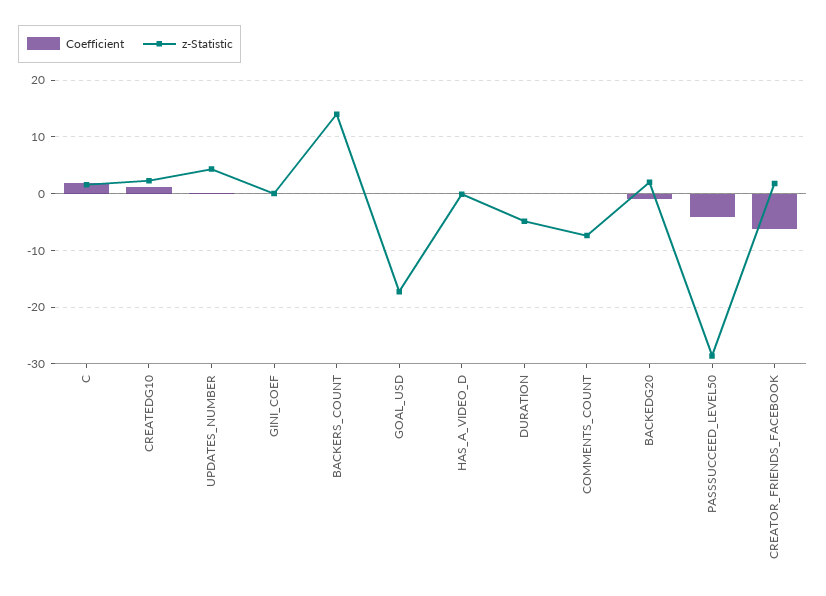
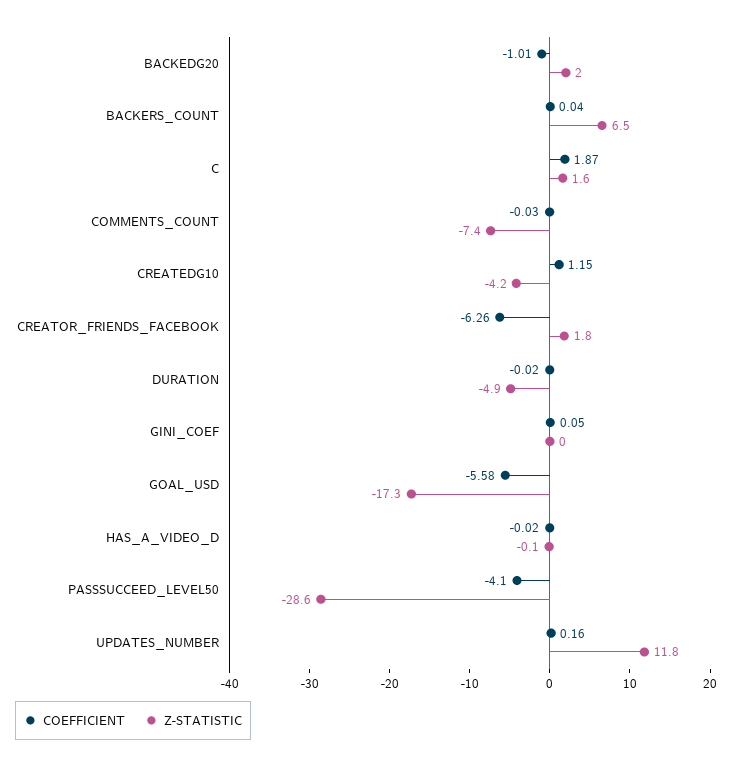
z-Statistic, CREATEDG10: 2 -> -4.2
z-Statistic, UPDATES_NUMBER: 4 -> 11.8
z-Statistic, BACKERS_COUNT: 14 -> 6.5
Coefficient, GOAL_USD: 0 -> -5.58

